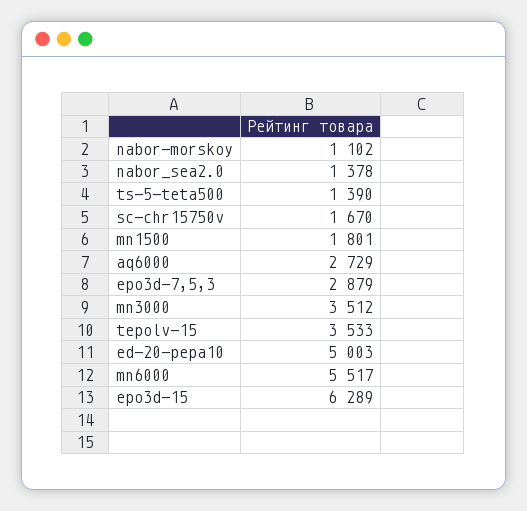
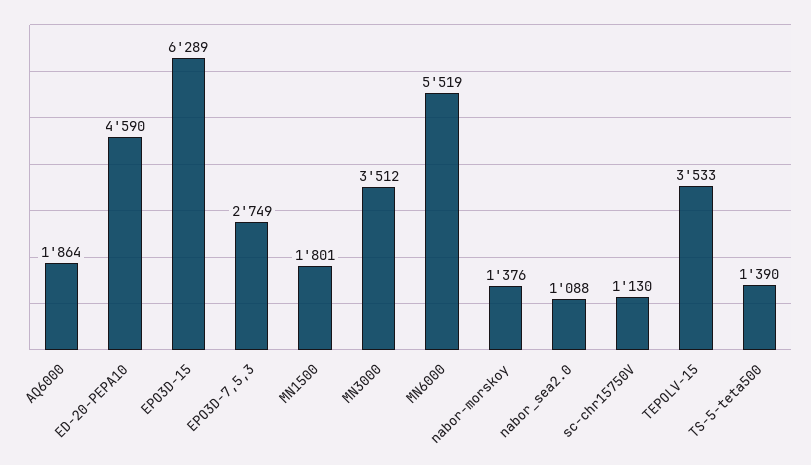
nabor-morskoy: 1102 -> 1376
nabor_sea2.0: 1378 -> 1088
sc-chr15750v: 1670 -> 1130
aq6000: 2729 -> 1864
epo3d-7,5,3: 2879 -> 2749
ed-20-pepa10: 5003 -> 4590
mn6000: 5517 -> 5519

